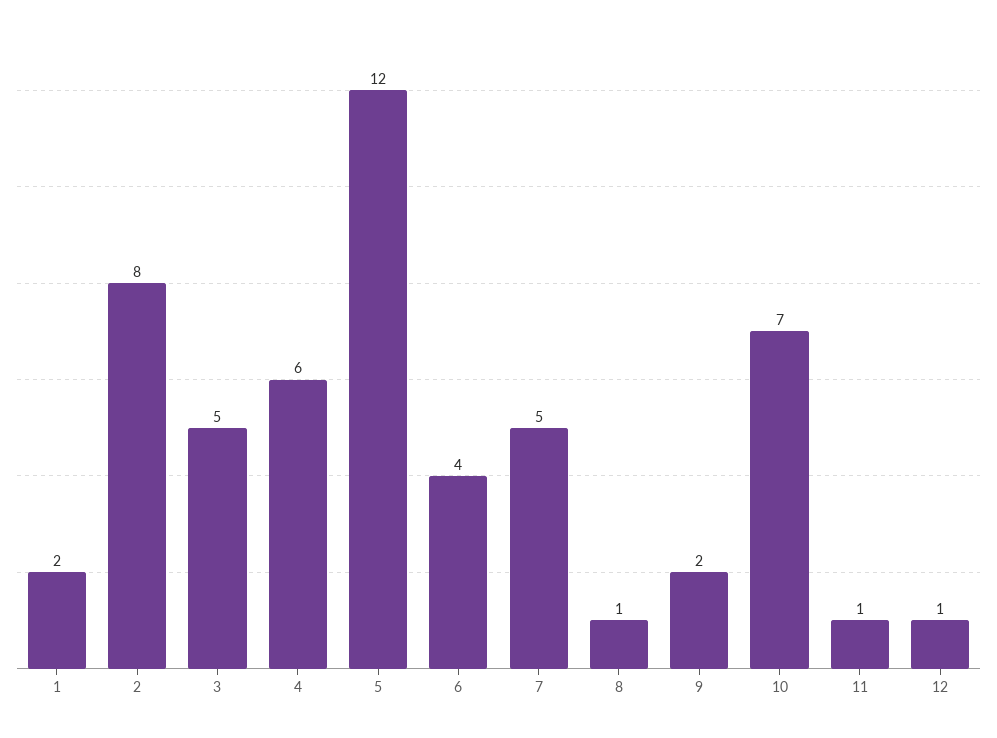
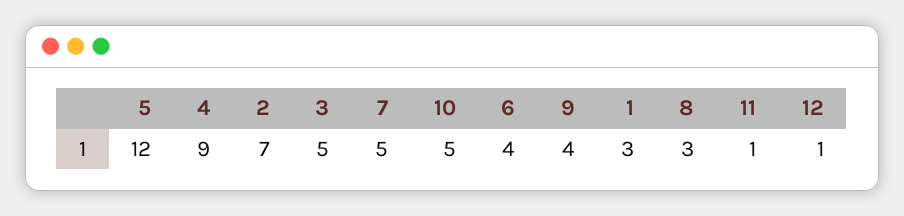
1: 2 -> 3
2: 8 -> 7
4: 6 -> 9
8: 1 -> 3
9: 2 -> 4
10: 7 -> 5

